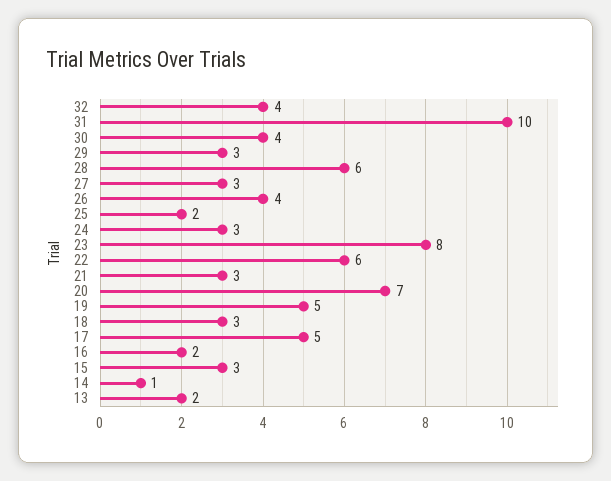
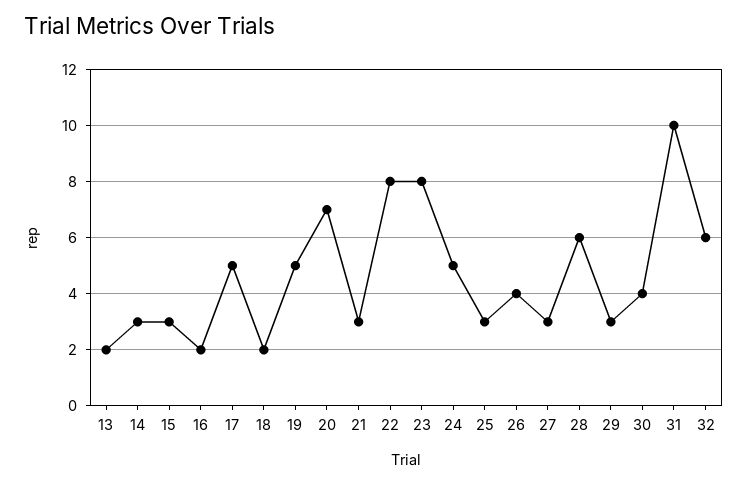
32: 4 -> 6
25: 2 -> 3
24: 3 -> 5
22: 6 -> 8
18: 3 -> 2
14: 1 -> 3

